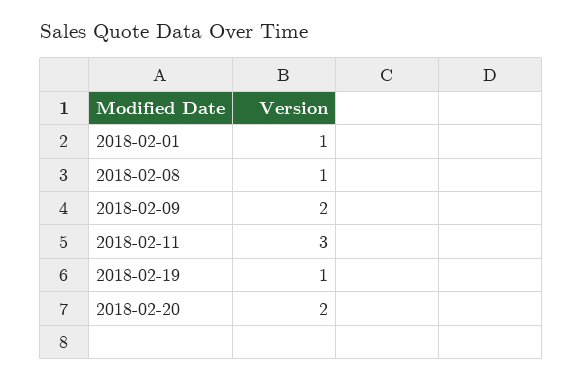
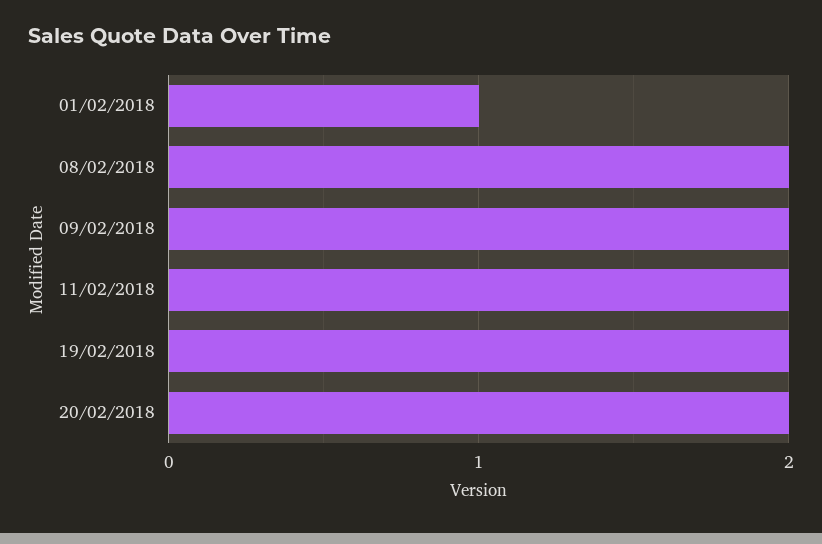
2018-02-08: 1 -> 2
2018-02-11: 3 -> 2
2018-02-19: 1 -> 2

